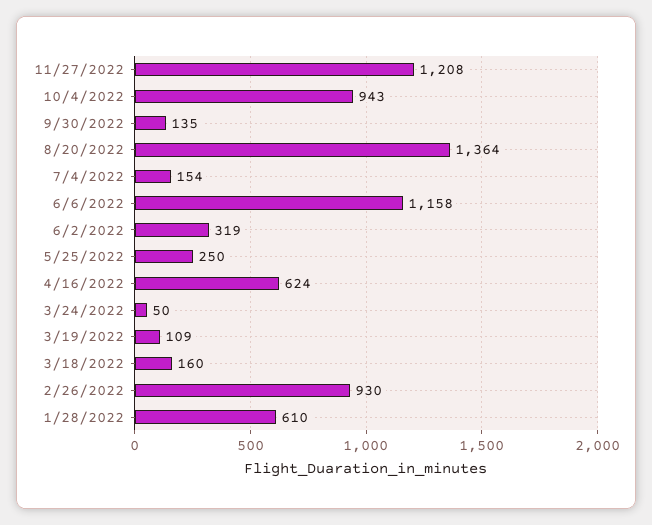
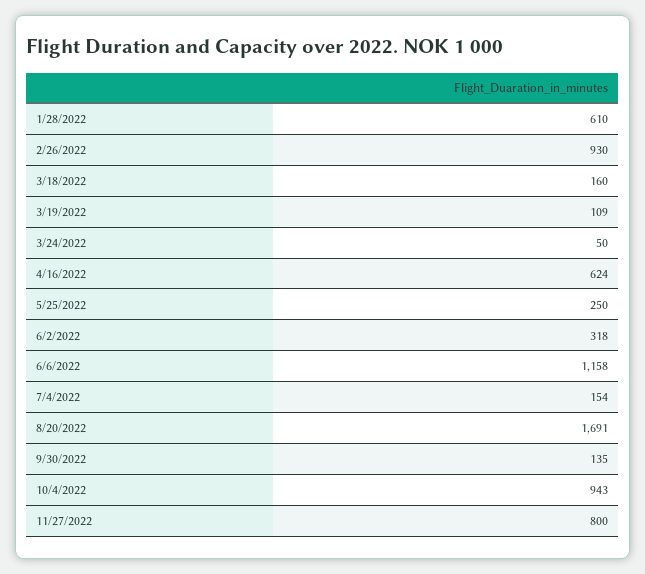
11/27/2022: 1208 -> 800
8/20/2022: 1364 -> 1691
6/2/2022: 319 -> 318

